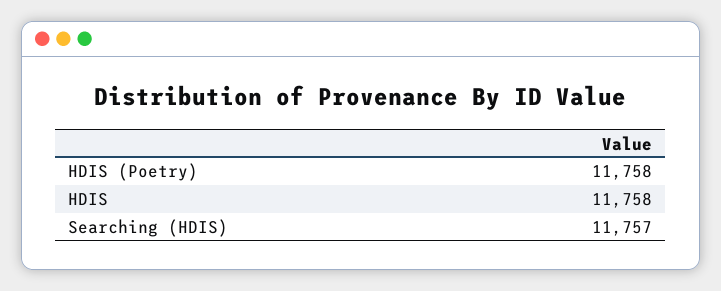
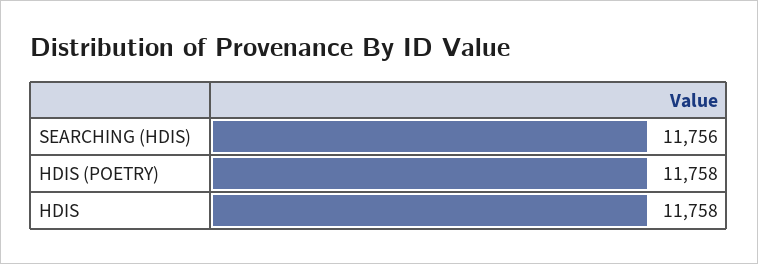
Searching (HDIS): 11757 -> 11756

